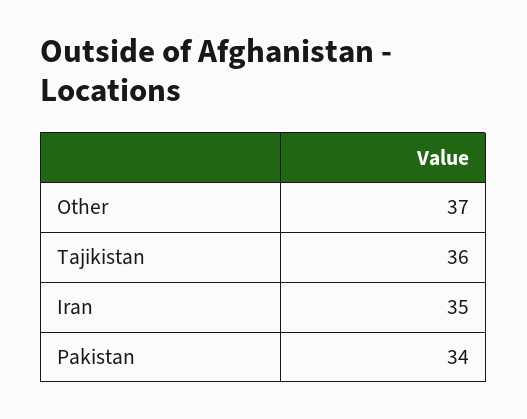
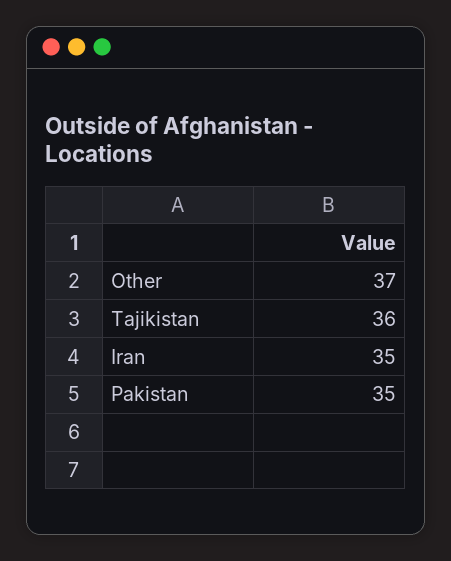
Pakistan: 34 -> 35

